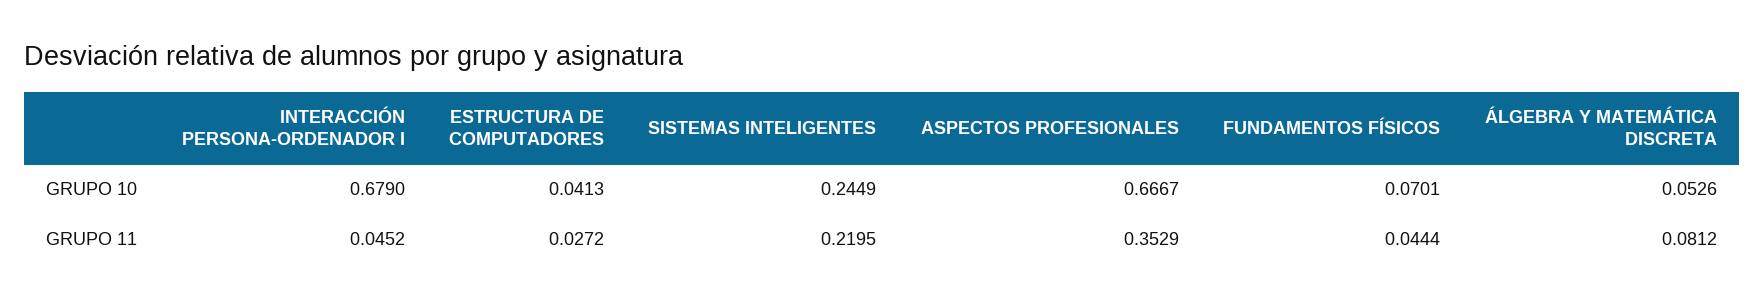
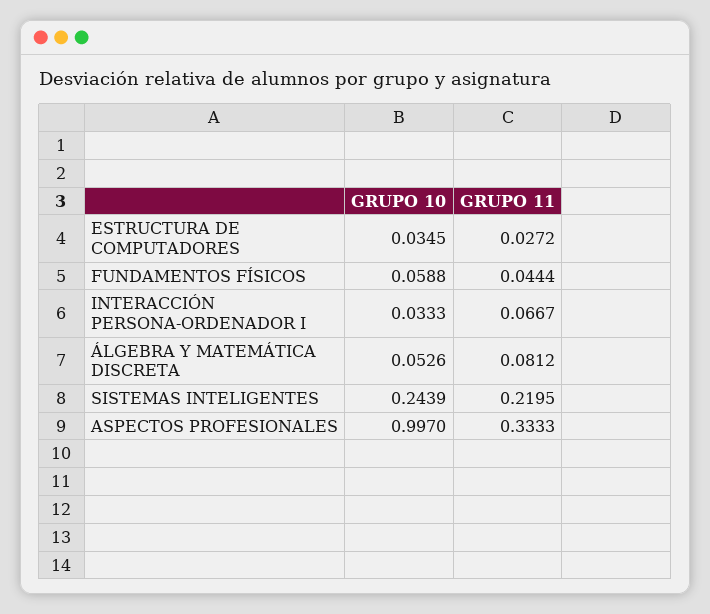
INTERACCIÓN PERSONA-ORDENADOR I, GRUPO 10: 0.679 -> 0.0333
ESTRUCTURA DE COMPUTADORES, GRUPO 10: 0.0413 -> 0.0345
SISTEMAS INTELIGENTES, GRUPO 10: 0.2449 -> 0.2439
ASPECTOS PROFESIONALES, GRUPO 10: 0.6667 -> 0.997
FUNDAMENTOS FÍSICOS, GRUPO 10: 0.0701 -> 0.0588
INTERACCIÓN PERSONA-ORDENADOR I, GRUPO 11: 0.0452 -> 0.0667
ASPECTOS PROFESIONALES, GRUPO 11: 0.3529 -> 0.3333

